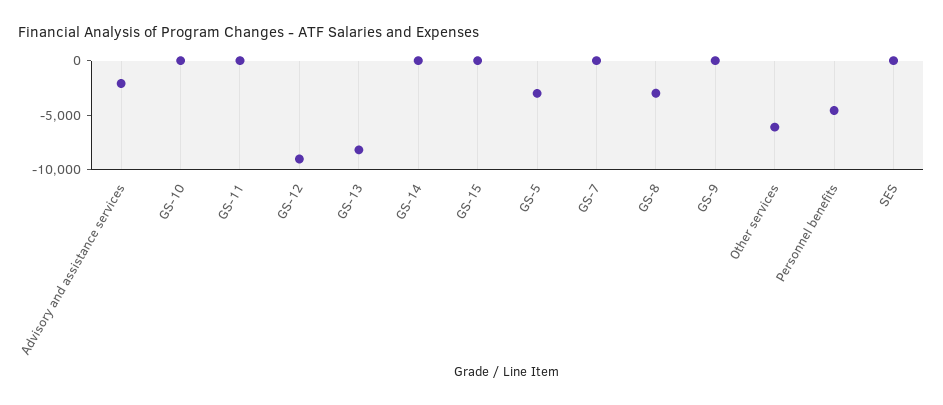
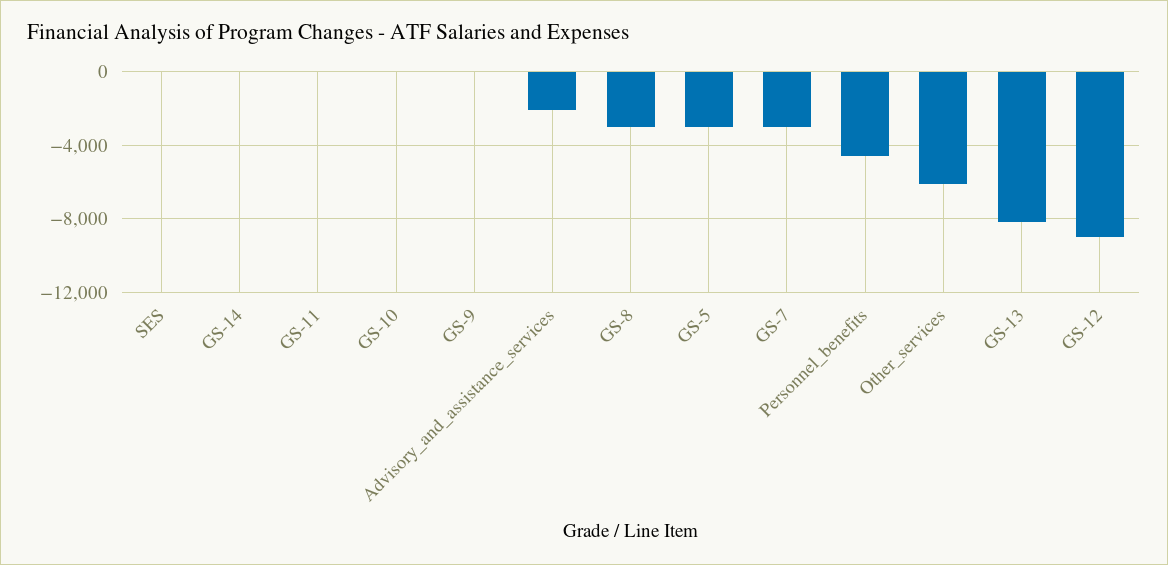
GS-15: 0 -> none
GS-7: 0 -> -3000

